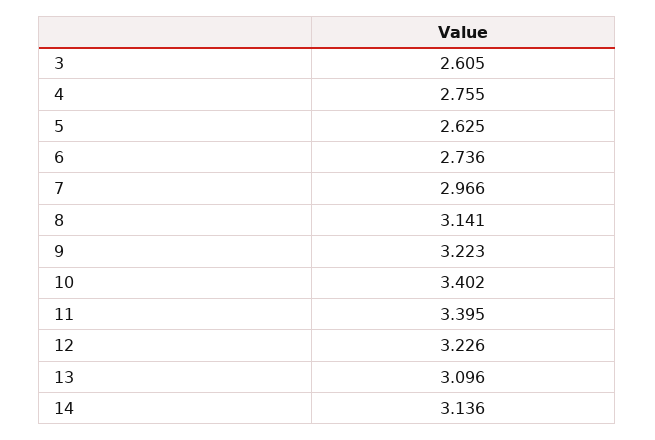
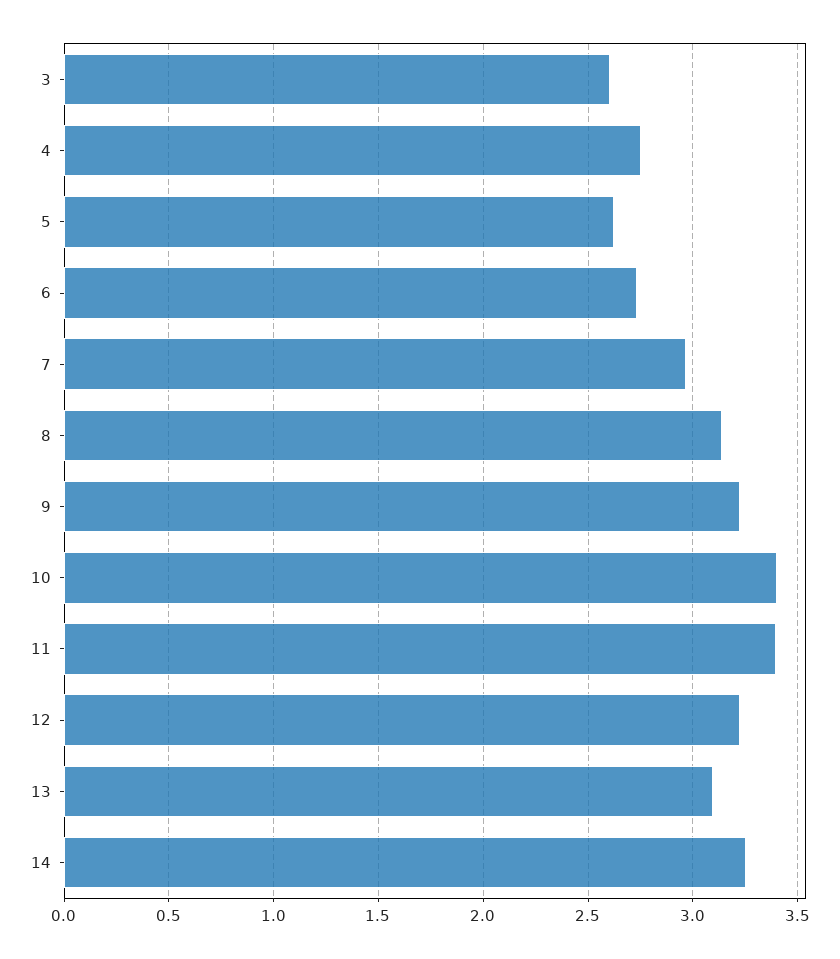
14: 3.136 -> 3.25

